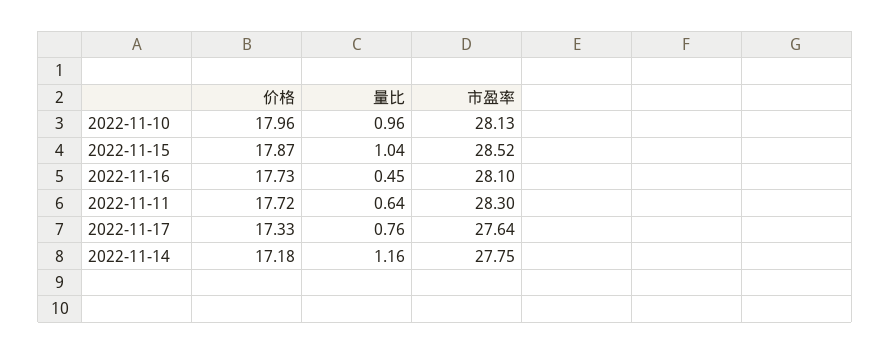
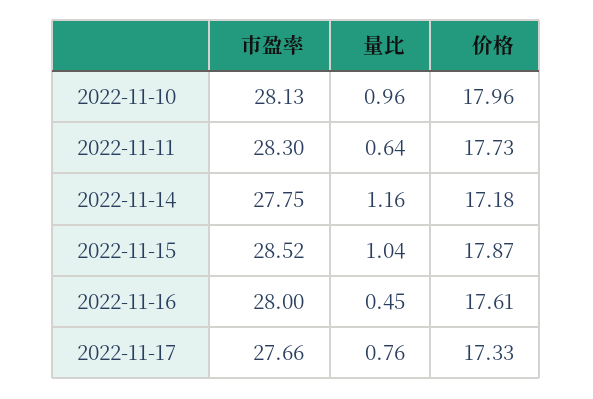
价格, 2022-11-16: 17.73 -> 17.61
市盈率, 2022-11-16: 28.1 -> 28
价格, 2022-11-11: 17.72 -> 17.73
市盈率, 2022-11-17: 27.64 -> 27.66

